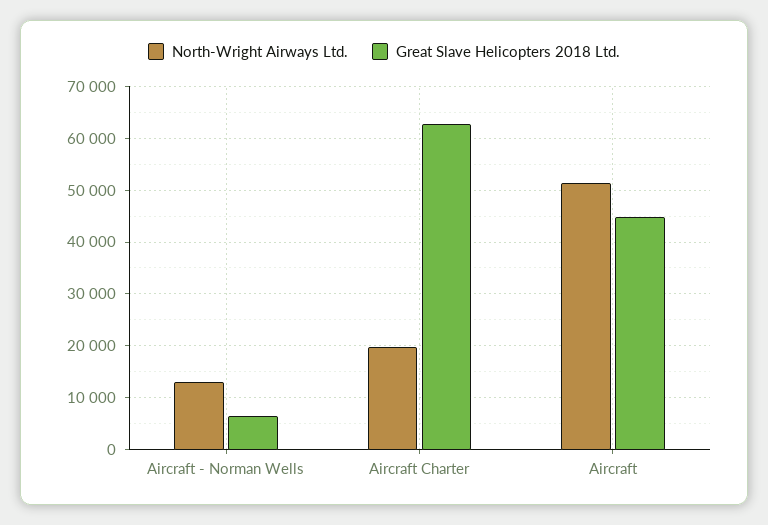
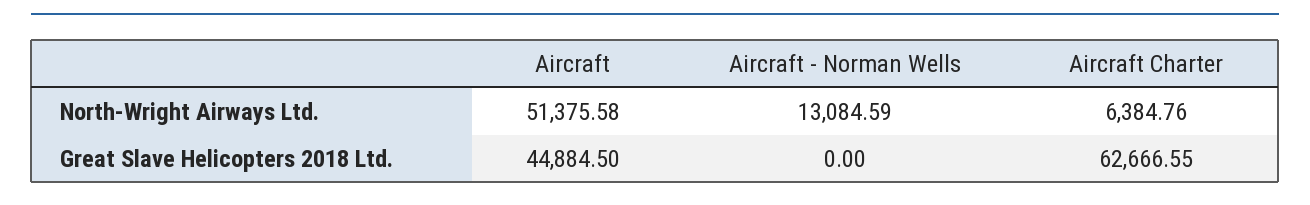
Great Slave Helicopters 2018 Ltd., Aircraft - Norman Wells: 6000 -> 0
North-Wright Airways Ltd., Aircraft Charter: 20000 -> 6384.76

